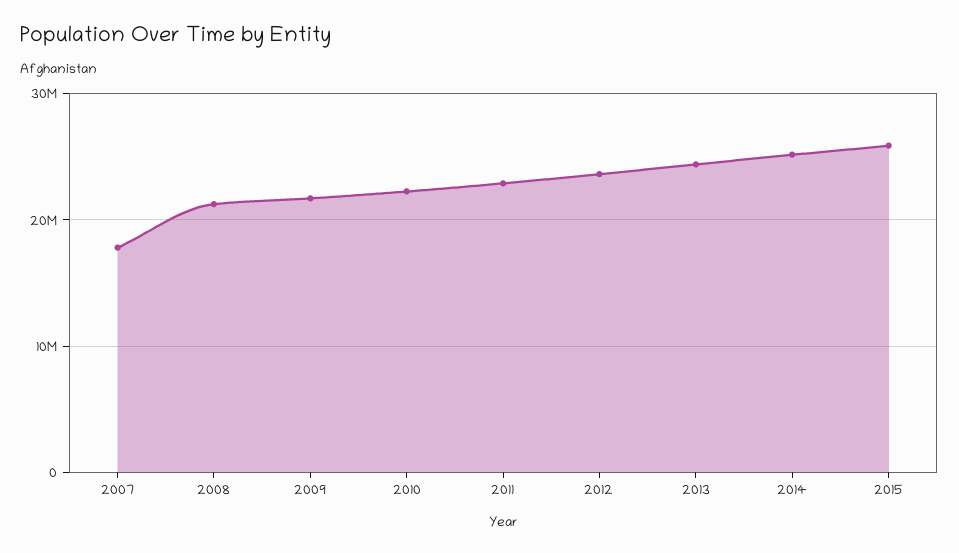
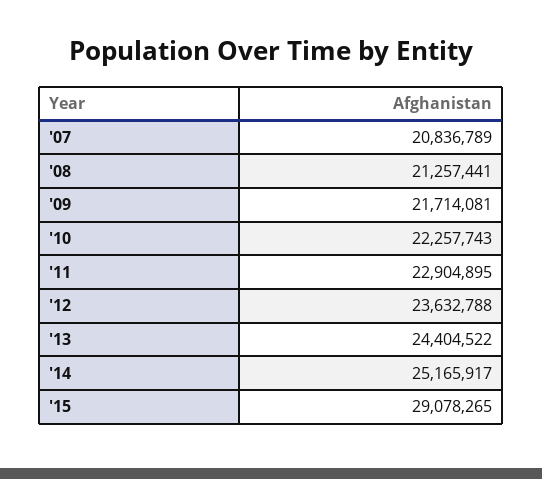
2007: 18000000 -> 20836789
2015: 26000000 -> 29078265

